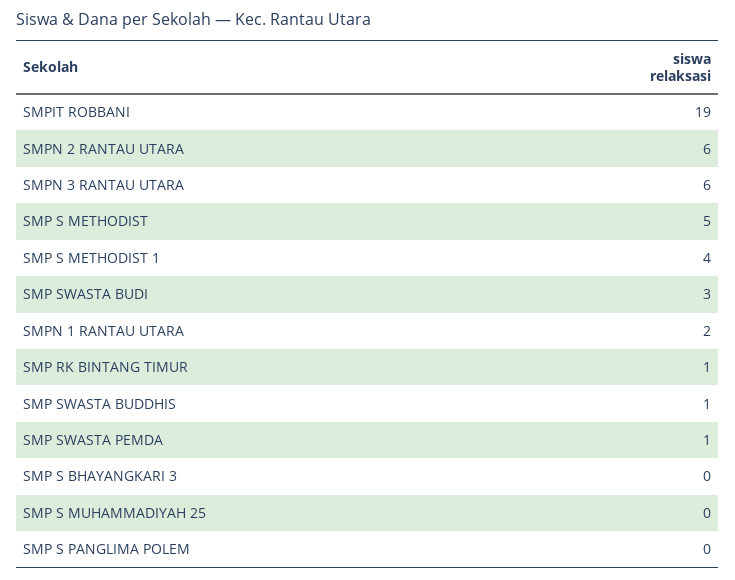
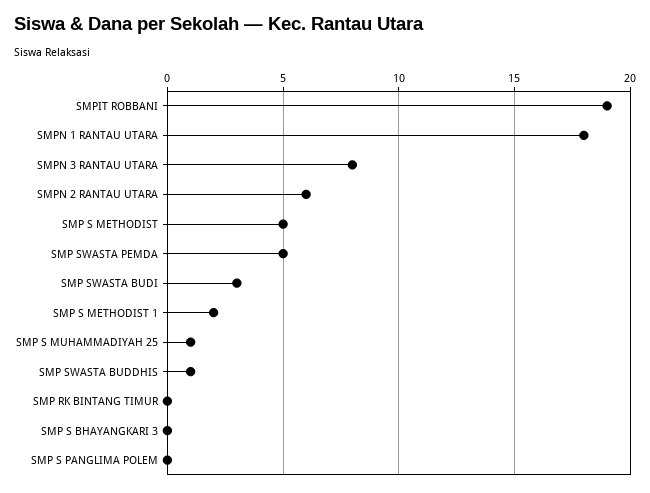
SMPN 3 RANTAU UTARA: 6 -> 8
SMP S METHODIST 1: 4 -> 2
SMPN 1 RANTAU UTARA: 2 -> 18
SMP RK BINTANG TIMUR: 1 -> 0
SMP SWASTA PEMDA: 1 -> 5
SMP S MUHAMMADIYAH 25: 0 -> 1

